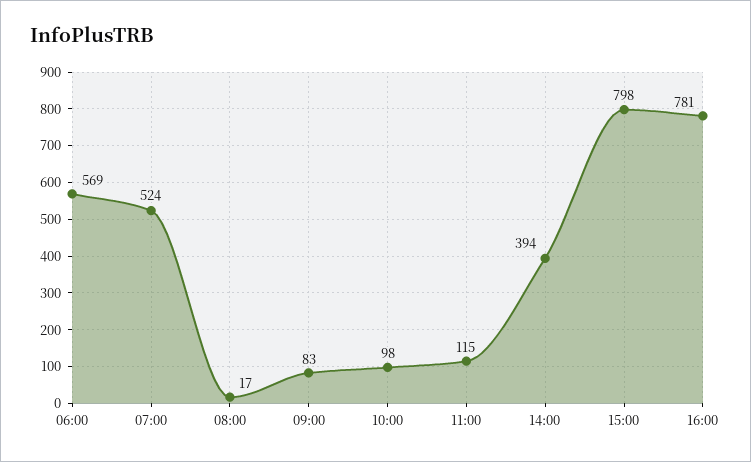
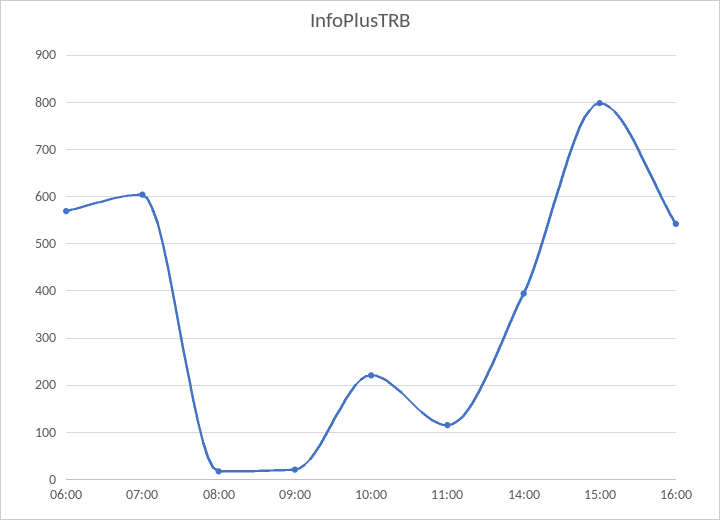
07:00: 524 -> 600
09:00: 83 -> 20
10:00: 98 -> 220
16:00: 781 -> 540

